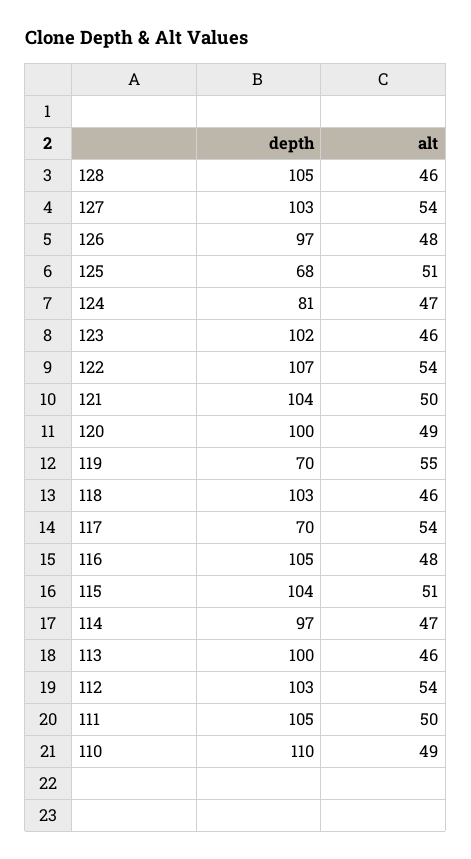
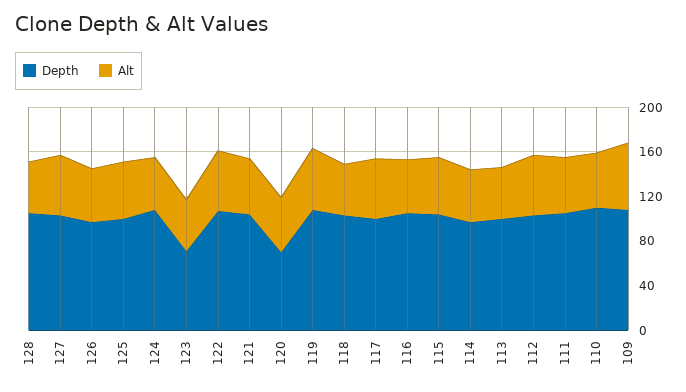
depth, 125: 68 -> 100
depth, 124: 81 -> 110
depth, 123: 102 -> 70
depth, 120: 100 -> 70
depth, 119: 70 -> 110
depth, 117: 70 -> 100
depth, 109: none -> 110
alt, 109: none -> 60

